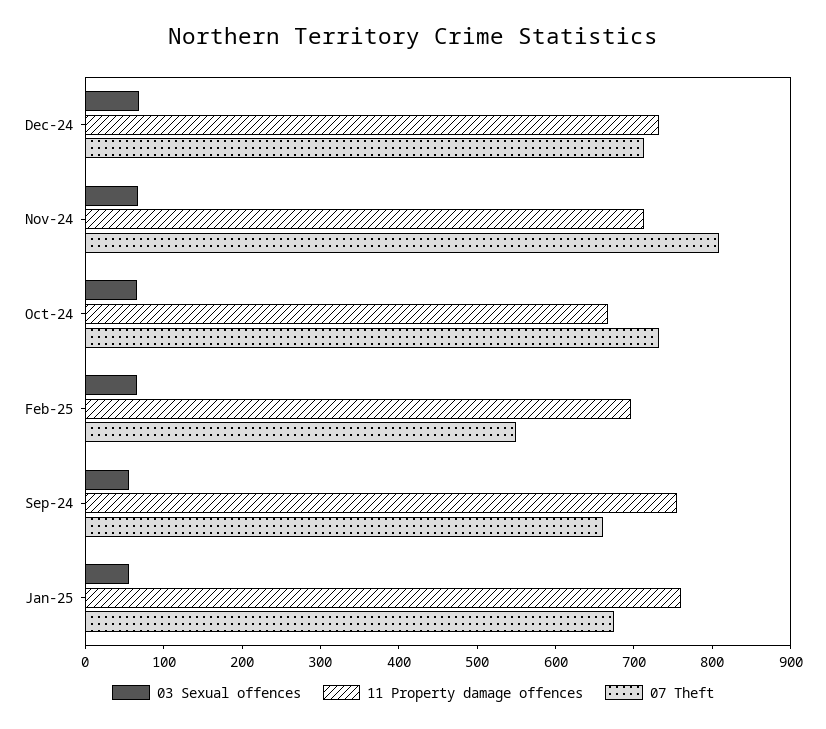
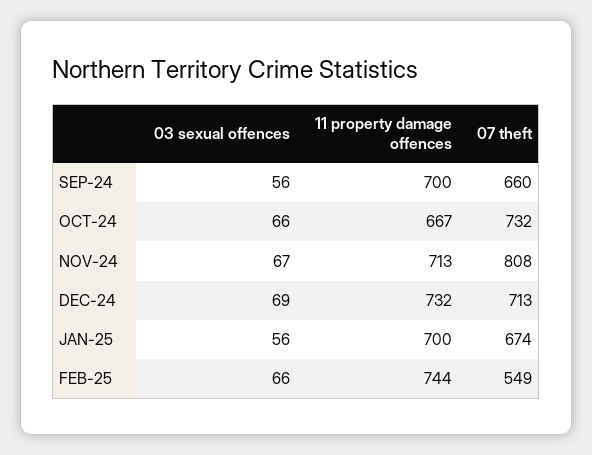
11 Property damage offences, Feb-25: 700 -> 744
11 Property damage offences, Sep-24: 760 -> 700
11 Property damage offences, Jan-25: 760 -> 700

